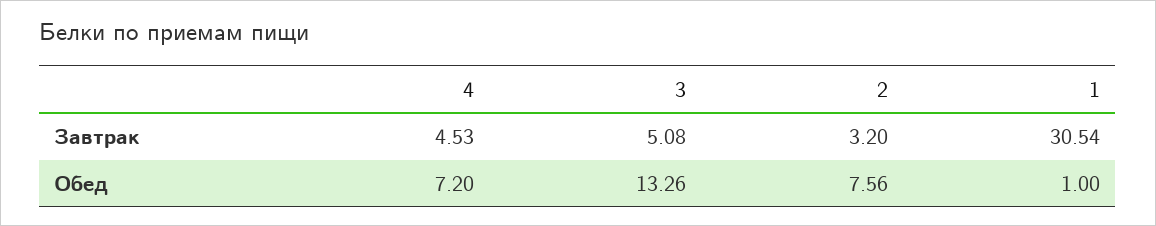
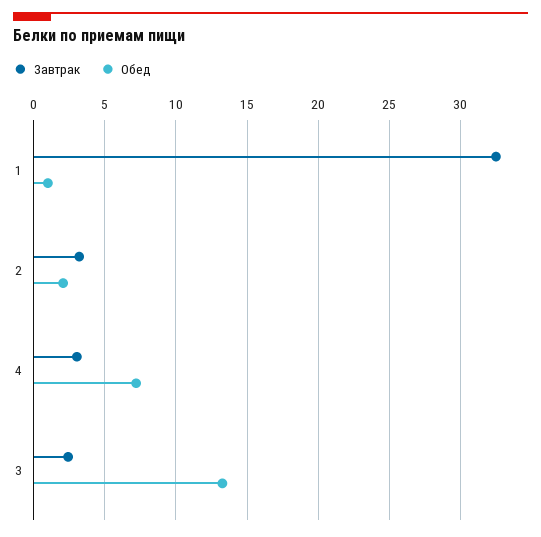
Завтрак, 4: 4.53 -> 3
Завтрак, 3: 5.08 -> 2.5
Завтрак, 1: 30.54 -> 32.5
Обед, 2: 7.56 -> 2

